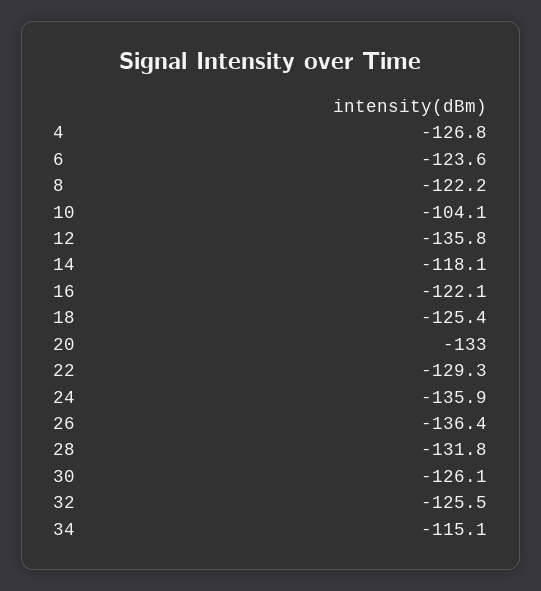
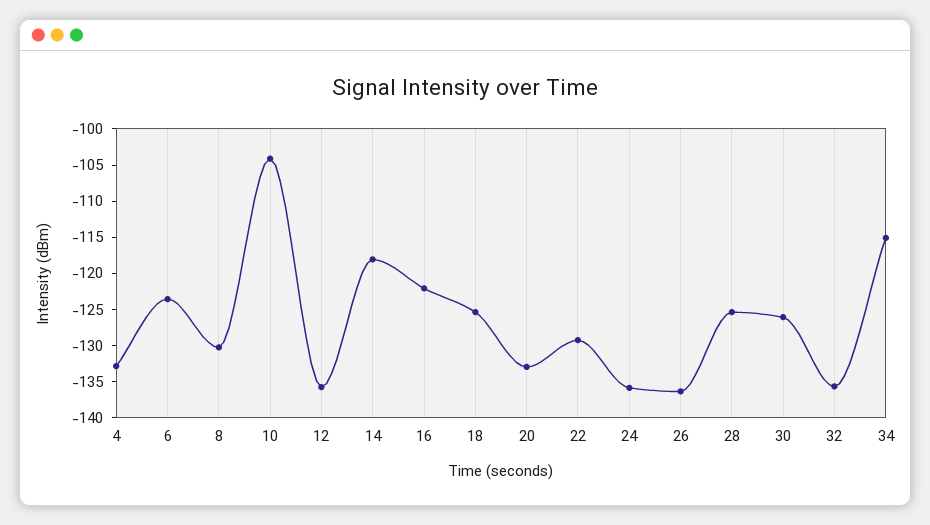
4: -126.8 -> -132.5
8: -122.2 -> -130
28: -131.8 -> -125
32: -125.5 -> -135

